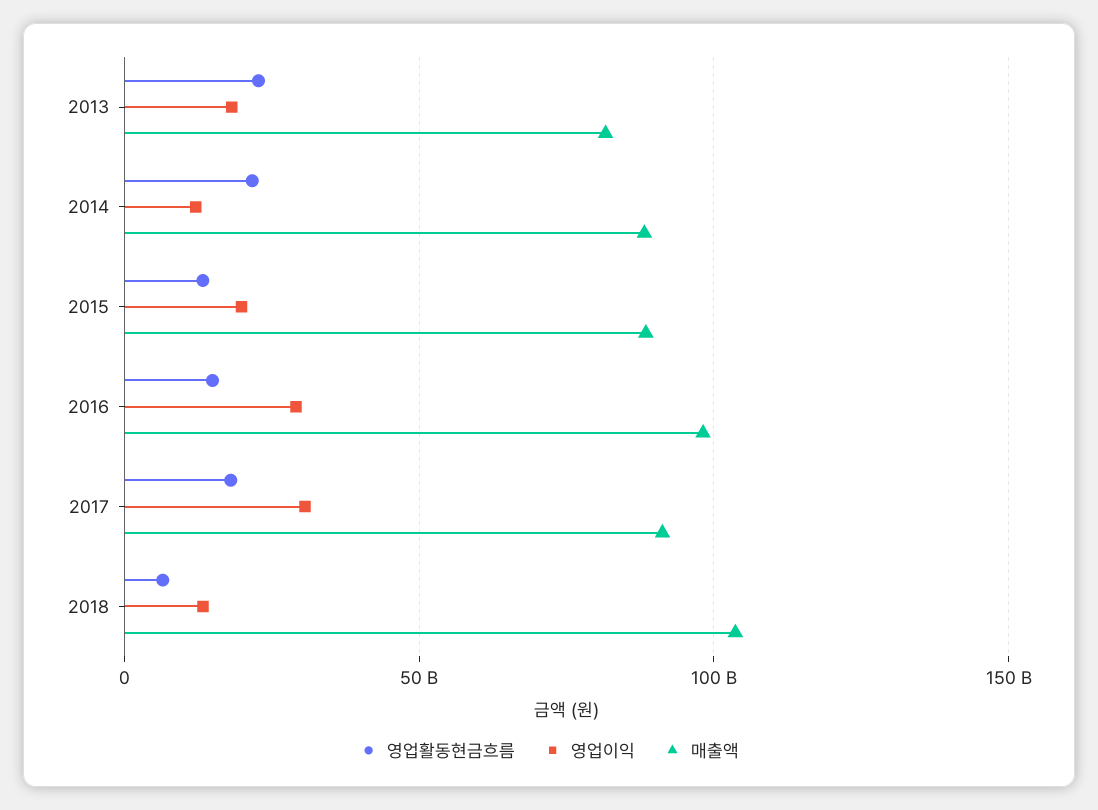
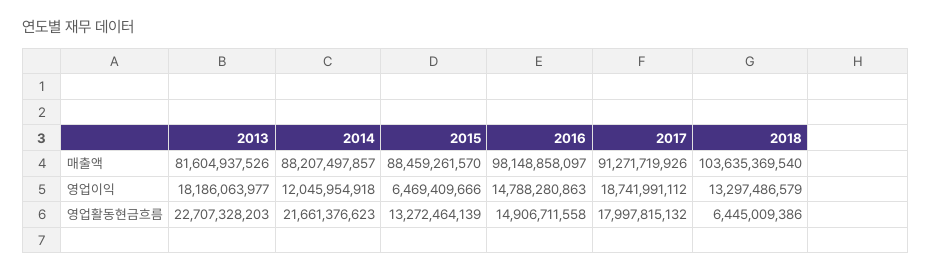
영업이익, 2015: 20000000000 -> 6469409666
영업이익, 2016: 30000000000 -> 14788280863
영업이익, 2017: 30000000000 -> 18741991112

